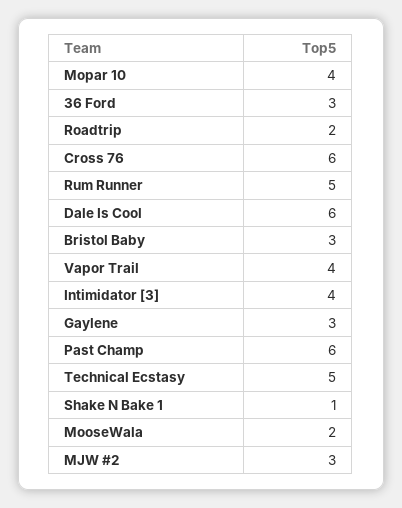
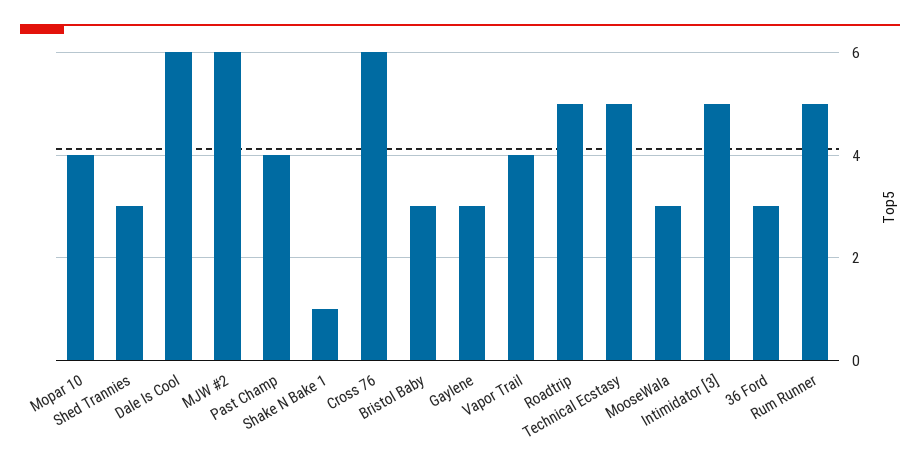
Roadtrip: 2 -> 5
Intimidator [3]: 4 -> 5
Past Champ: 6 -> 4
MooseWala: 2 -> 3
MJW #2: 3 -> 6
Shed Trannies: none -> 3

